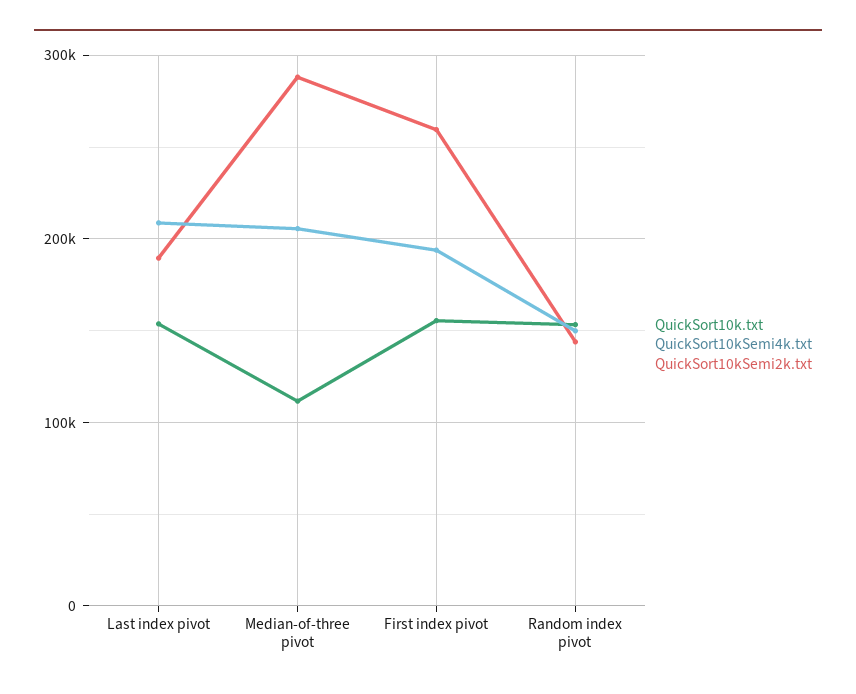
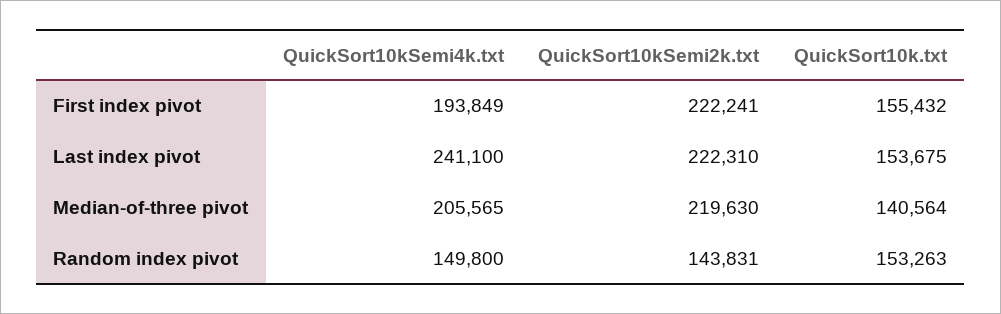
QuickSort10kSemi4k.txt, Last index pivot: 210000 -> 241100
QuickSort10kSemi2k.txt, Last index pivot: 190000 -> 222310
QuickSort10k.txt, Median-of-three pivot: 110000 -> 140564
QuickSort10kSemi2k.txt, Median-of-three pivot: 290000 -> 219630
QuickSort10kSemi2k.txt, First index pivot: 260000 -> 222241

